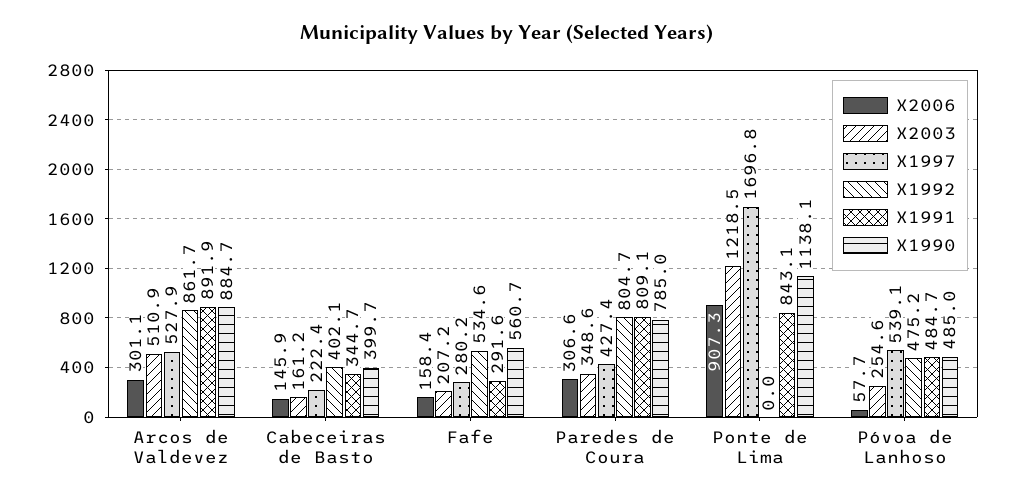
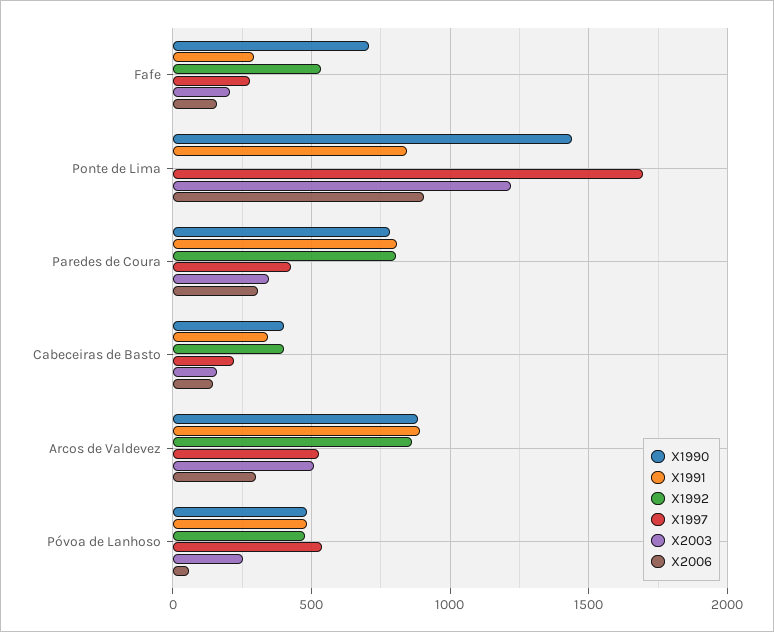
X1990, Fafe: 560.7 -> 700
X1990, Ponte de Lima: 1138.1 -> 1450

